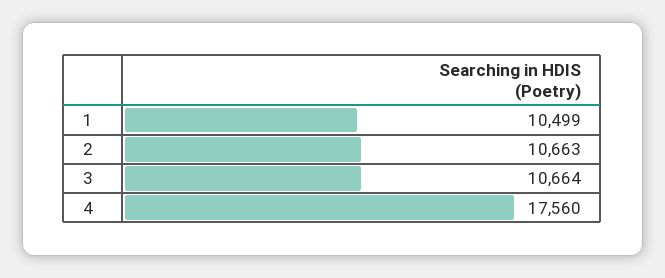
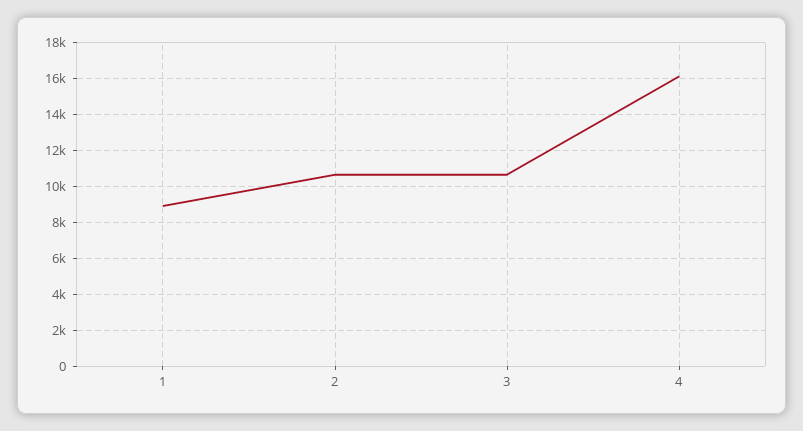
1: 10499 -> 9000
4: 17560 -> 16000

